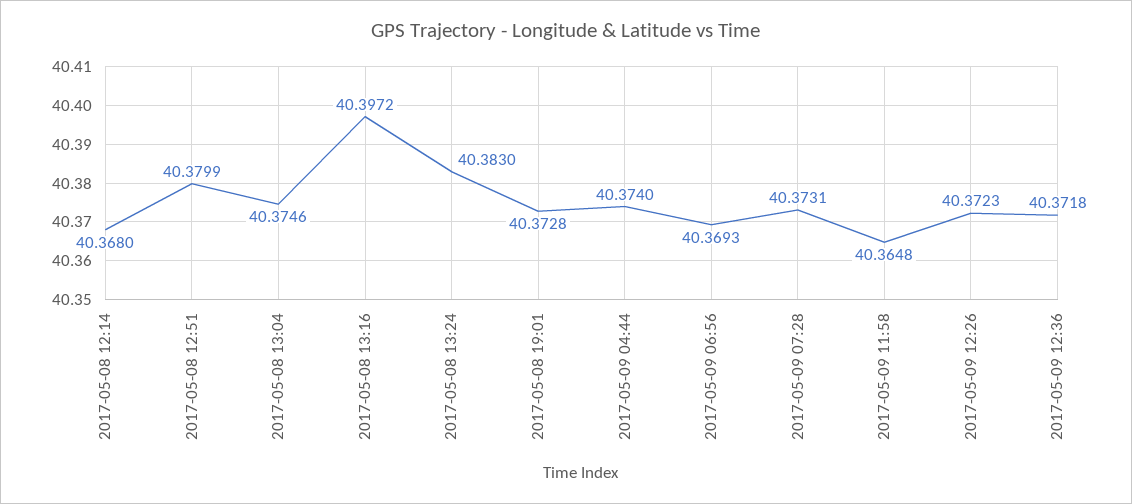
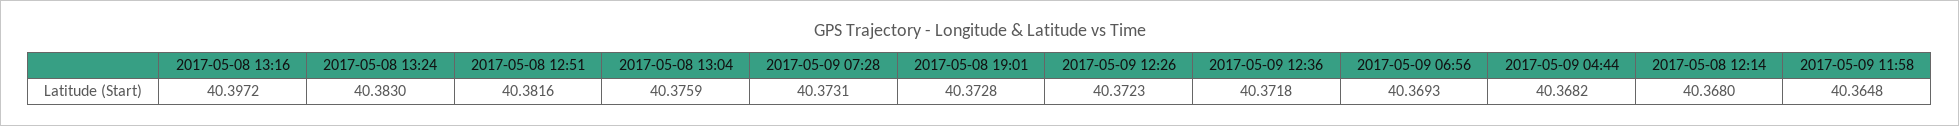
2017-05-08 12:51: 40.3799 -> 40.3816
2017-05-08 13:04: 40.3746 -> 40.3759
2017-05-09 04:44: 40.374 -> 40.3682

